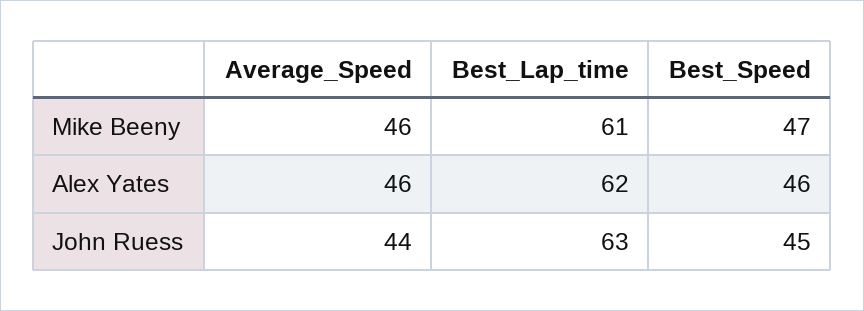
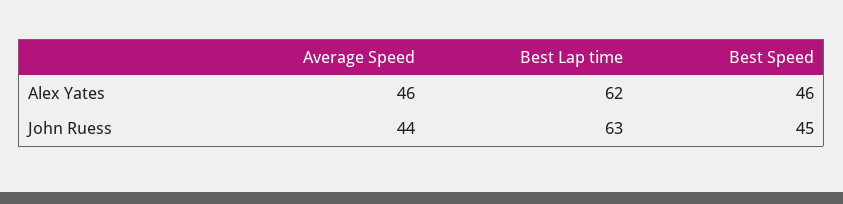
Average_Speed, Mike Beeny: 46 -> none
Best_Lap_time, Mike Beeny: 61 -> none
Best_Speed, Mike Beeny: 47 -> none

